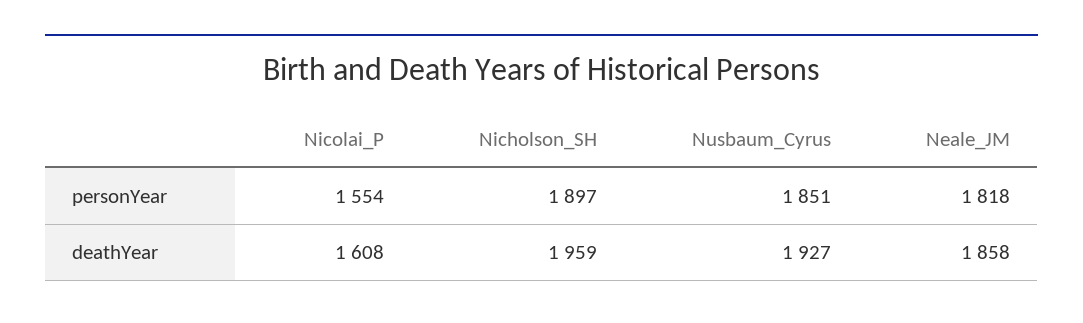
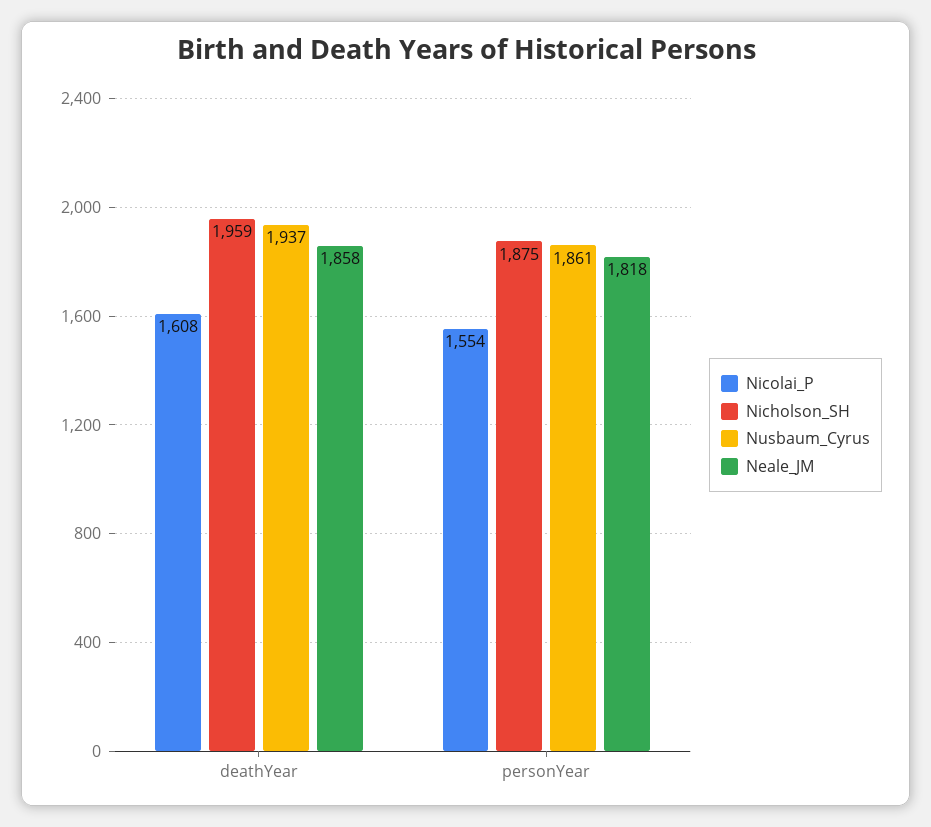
Nicholson_SH, personYear: 1897 -> 1875
Nusbaum_Cyrus, personYear: 1851 -> 1861
Nusbaum_Cyrus, deathYear: 1927 -> 1937

